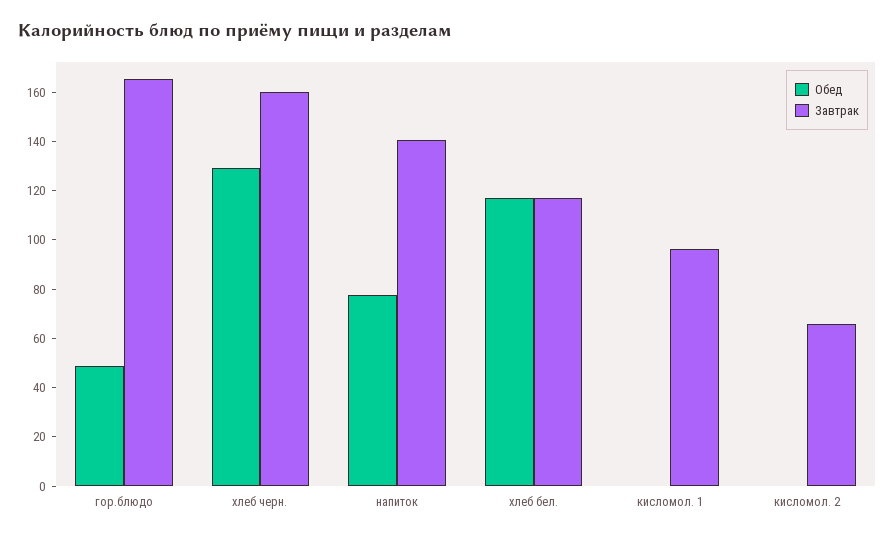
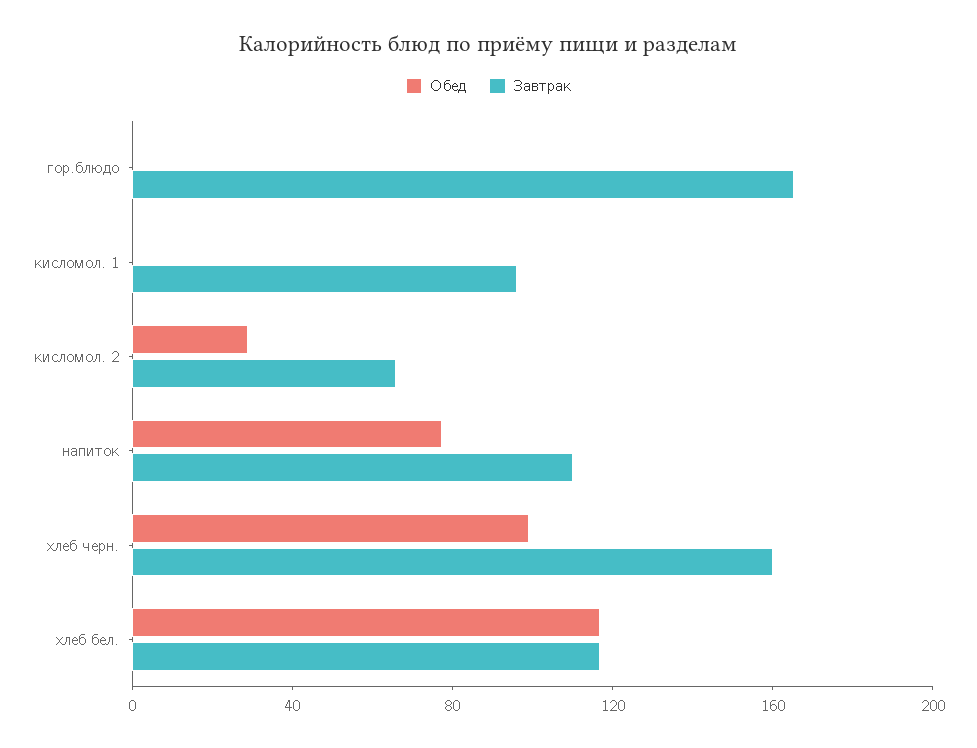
Обед, гор.блюдо: 50 -> 0
Обед, хлеб черн.: 130 -> 100
Завтрак, напиток: 140 -> 110
Обед, кисломол. 2: 0 -> 30

